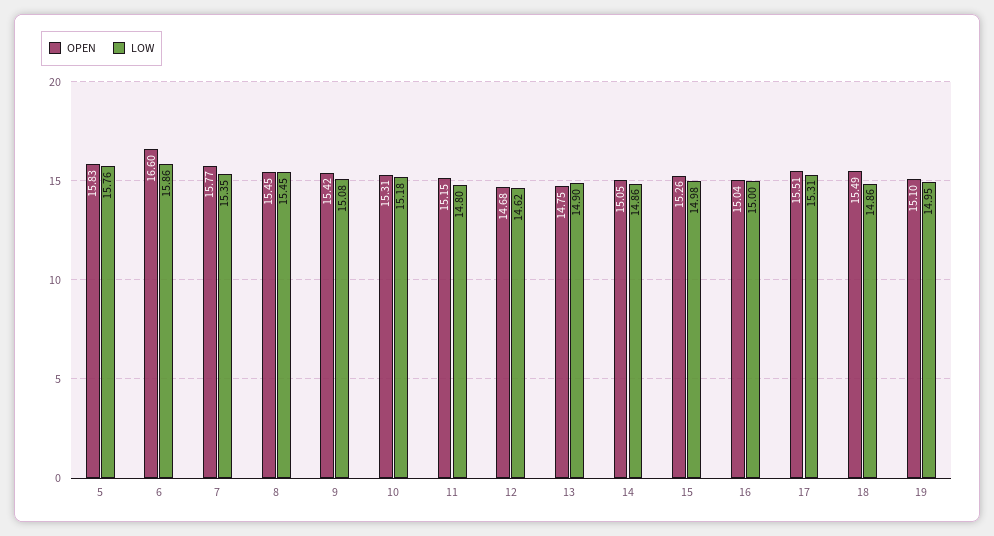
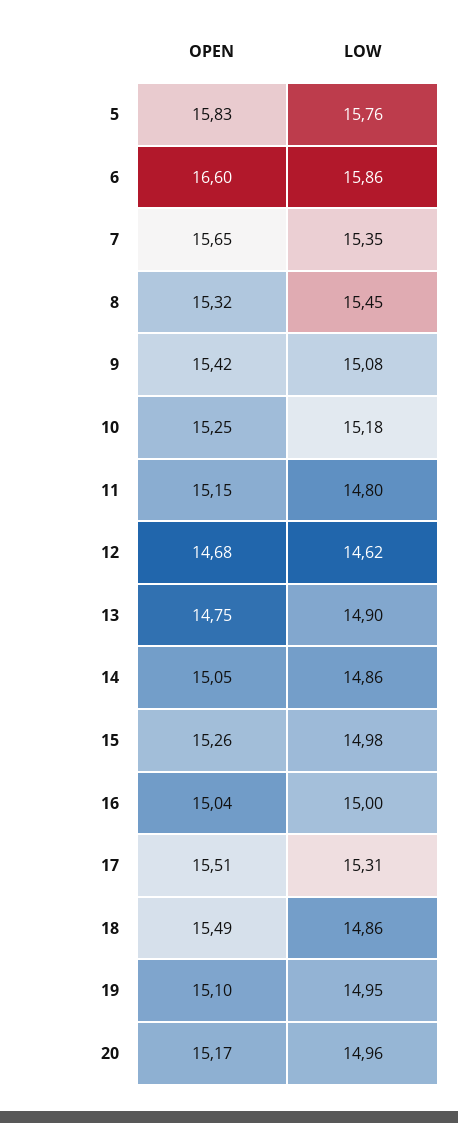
OPEN, 7: 15.77 -> 15.65
OPEN, 8: 15.45 -> 15.32
OPEN, 10: 15.31 -> 15.25
OPEN, 20: none -> 15.17
LOW, 20: none -> 14.96

